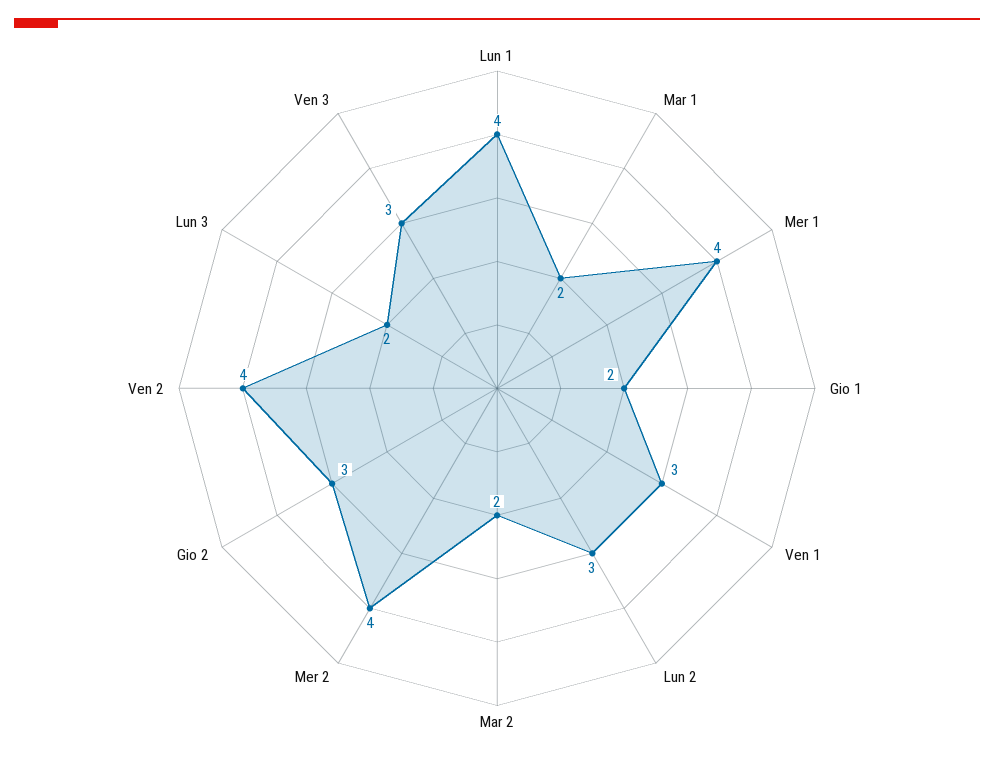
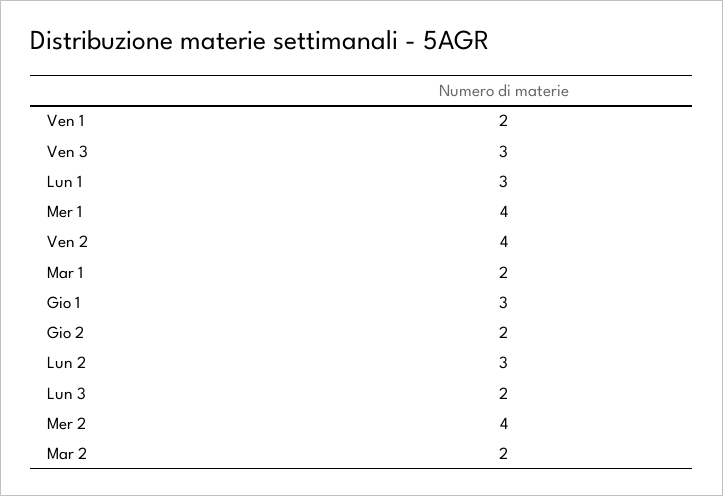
Lun 1: 4 -> 3
Gio 1: 2 -> 3
Ven 1: 3 -> 2
Gio 2: 3 -> 2

